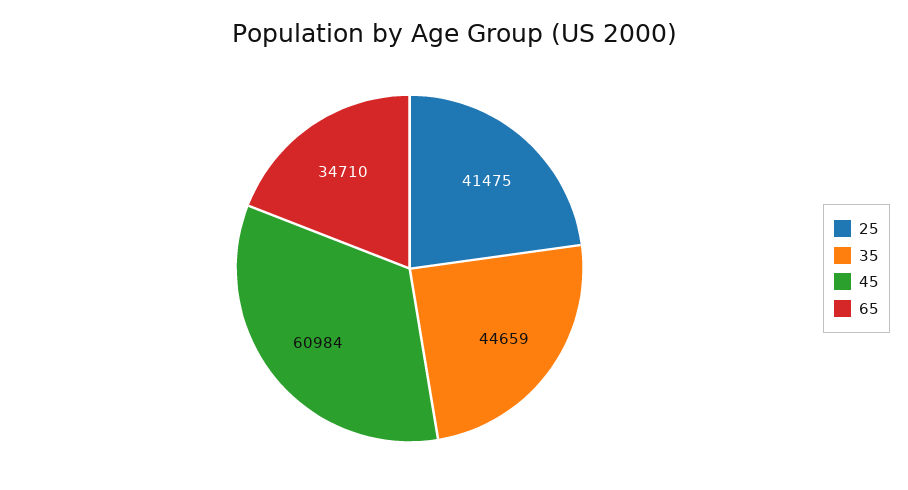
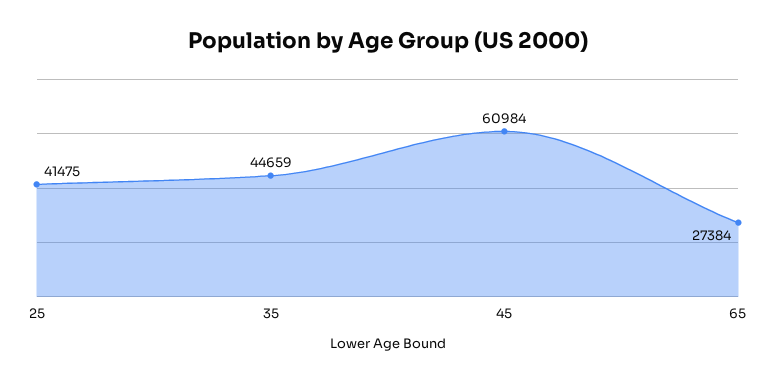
65: 34710 -> 27384

